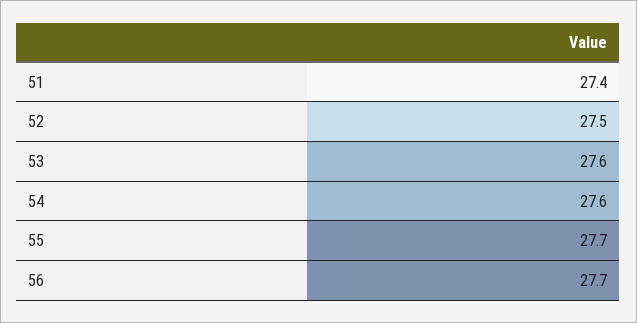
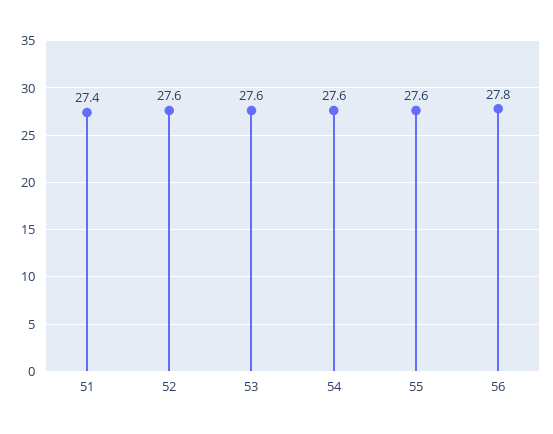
52: 27.5 -> 27.6
55: 27.7 -> 27.6
56: 27.7 -> 27.8

